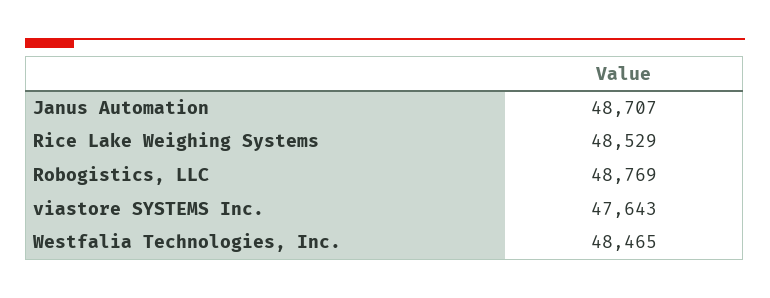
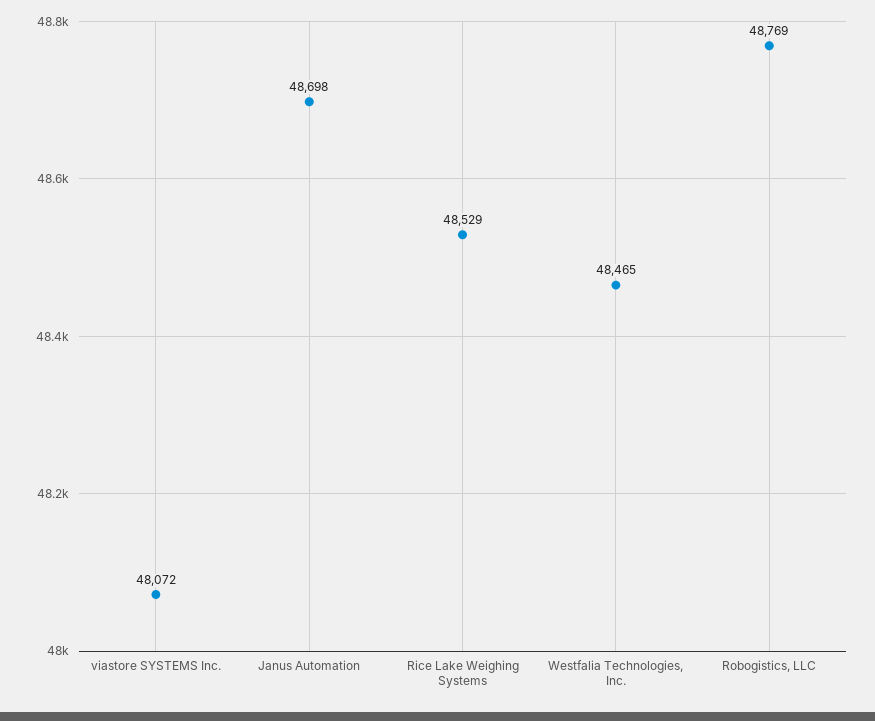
Janus Automation: 48707 -> 48698
viastore SYSTEMS Inc.: 47643 -> 48072

